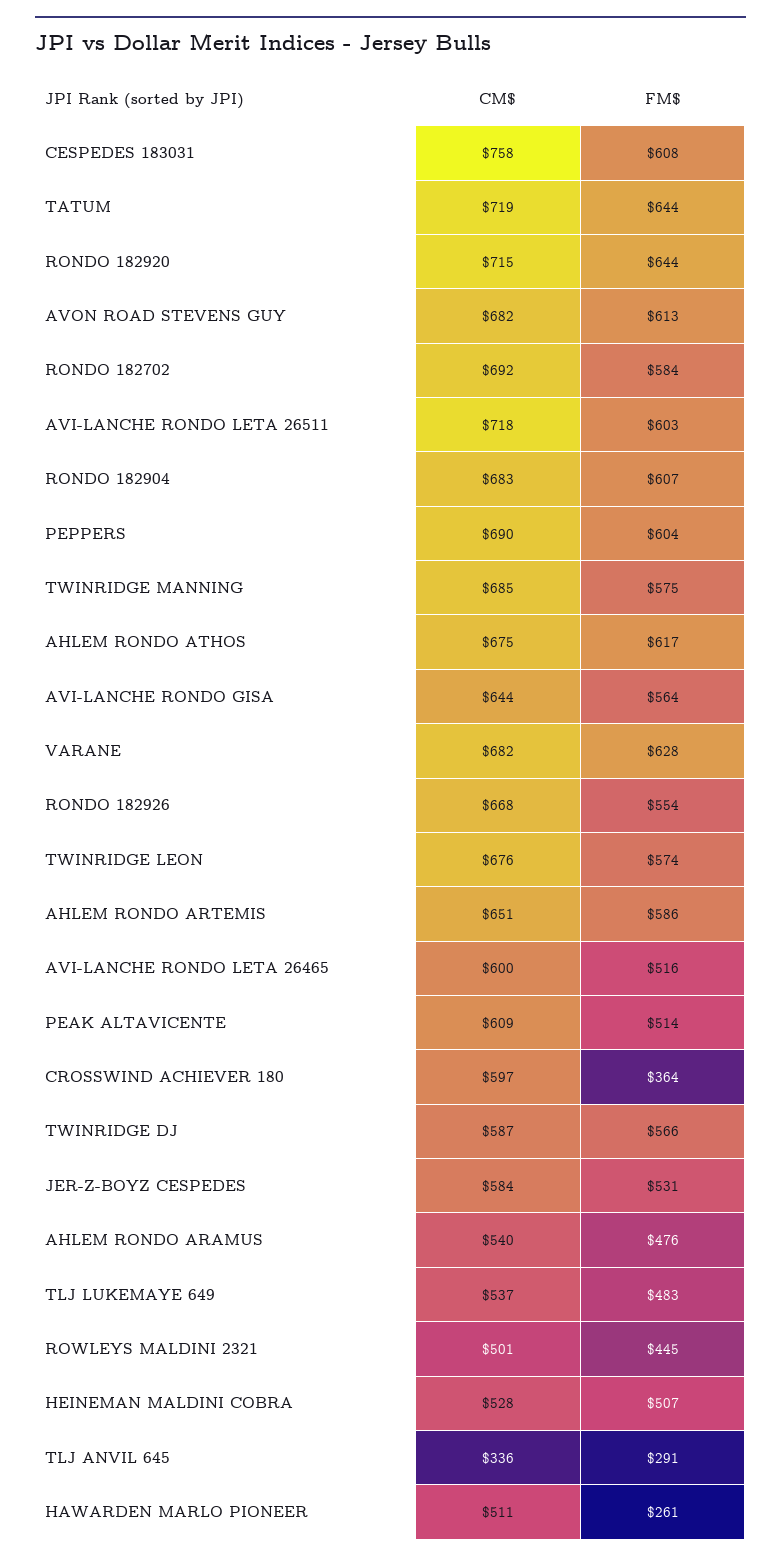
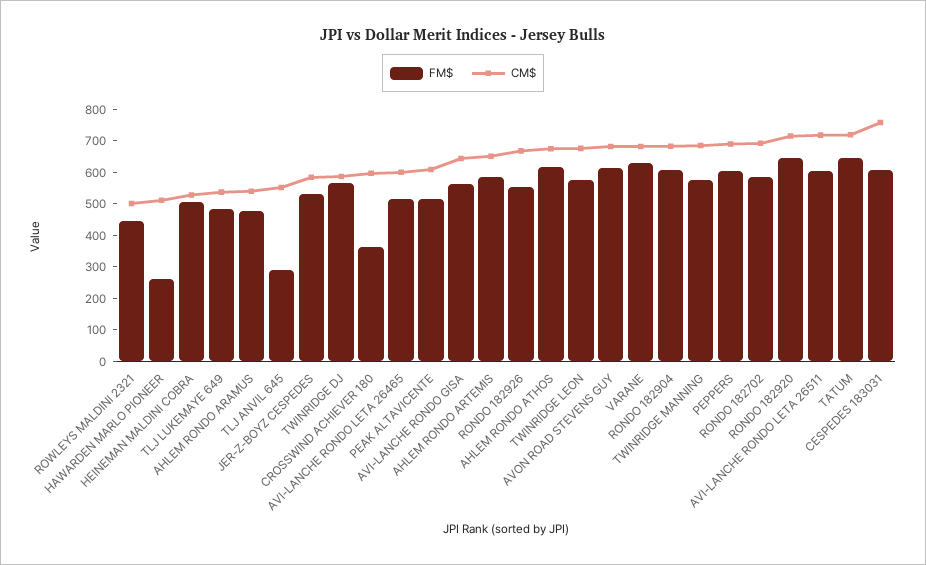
CM$, TLJ ANVIL 645: 336 -> 550

